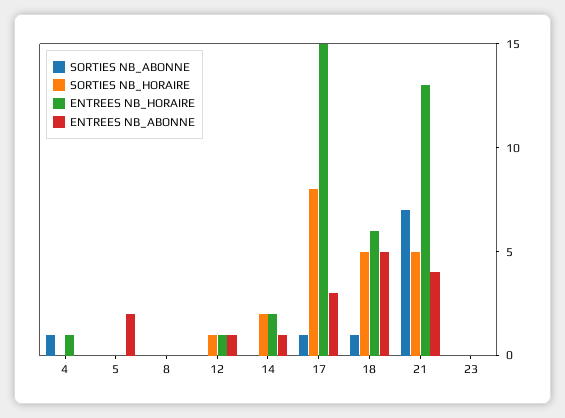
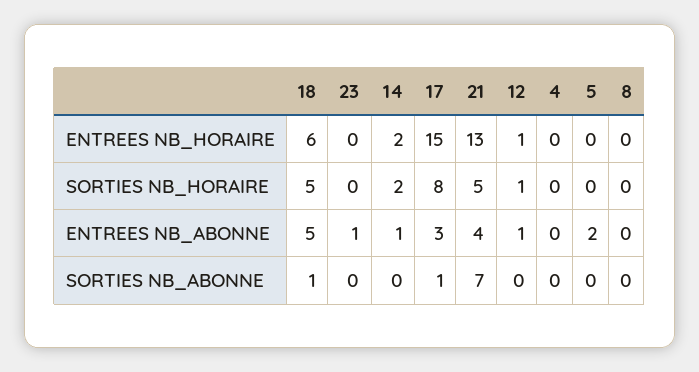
SORTIES NB_ABONNE, 4: 1 -> 0
ENTREES NB_HORAIRE, 4: 1 -> 0
ENTREES NB_ABONNE, 23: 0 -> 1

